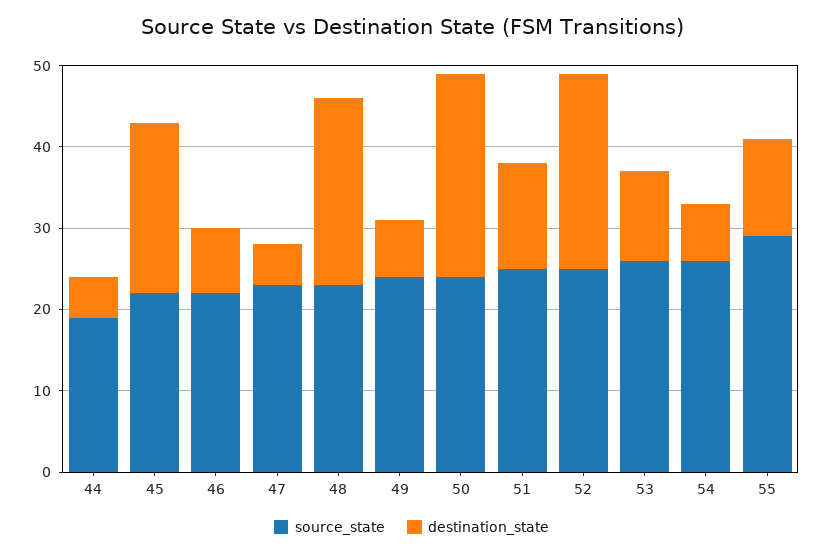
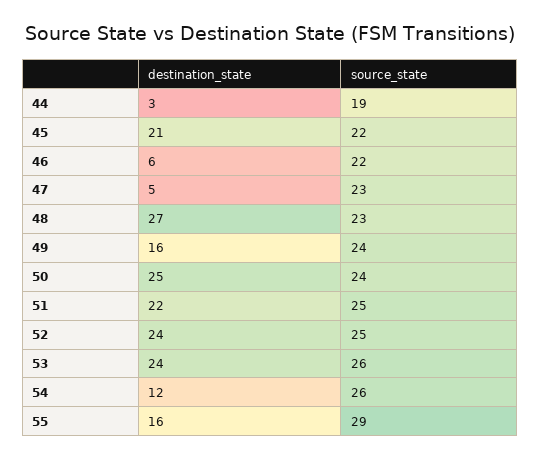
destination_state, 44: 5 -> 3
destination_state, 46: 8 -> 6
destination_state, 48: 23 -> 27
destination_state, 49: 7 -> 16
destination_state, 51: 13 -> 22
destination_state, 53: 11 -> 24
destination_state, 54: 7 -> 12
destination_state, 55: 12 -> 16

